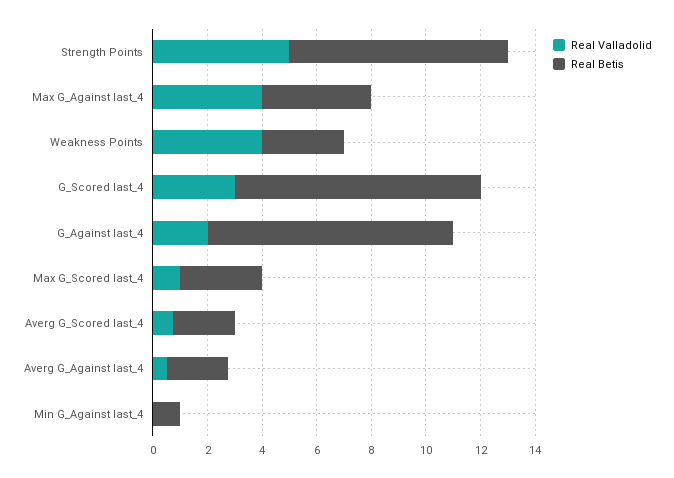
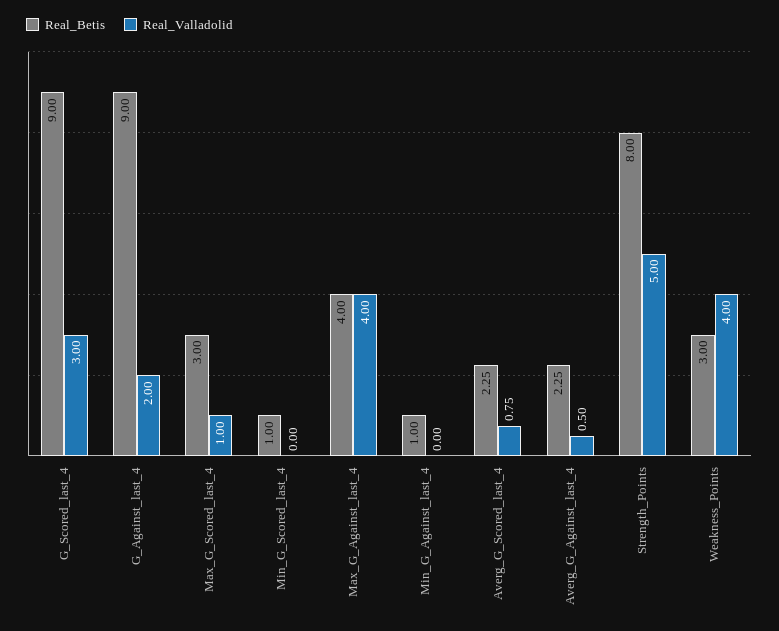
Real Betis, Min_G_Scored_last_4: none -> 1
Real Valladolid, Min_G_Scored_last_4: none -> 0

